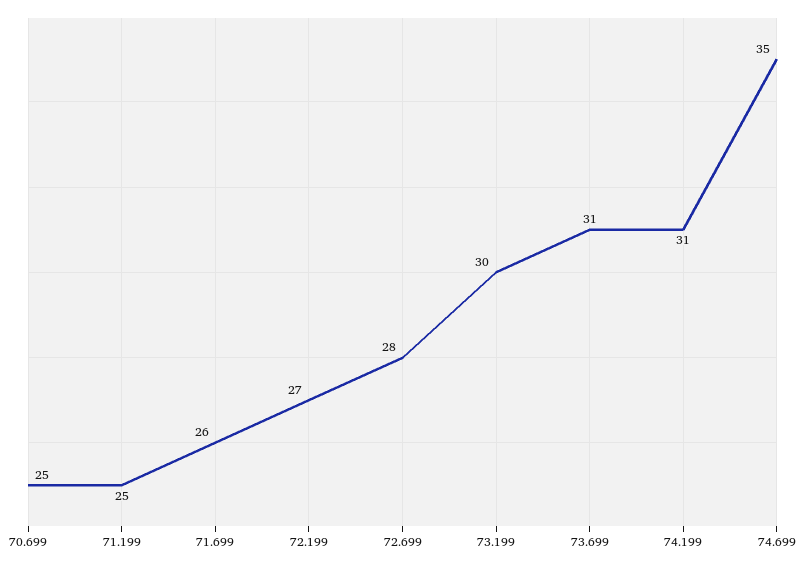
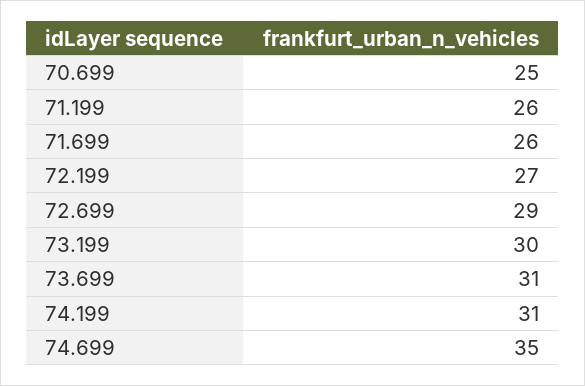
71.199: 25 -> 26
72.699: 28 -> 29

